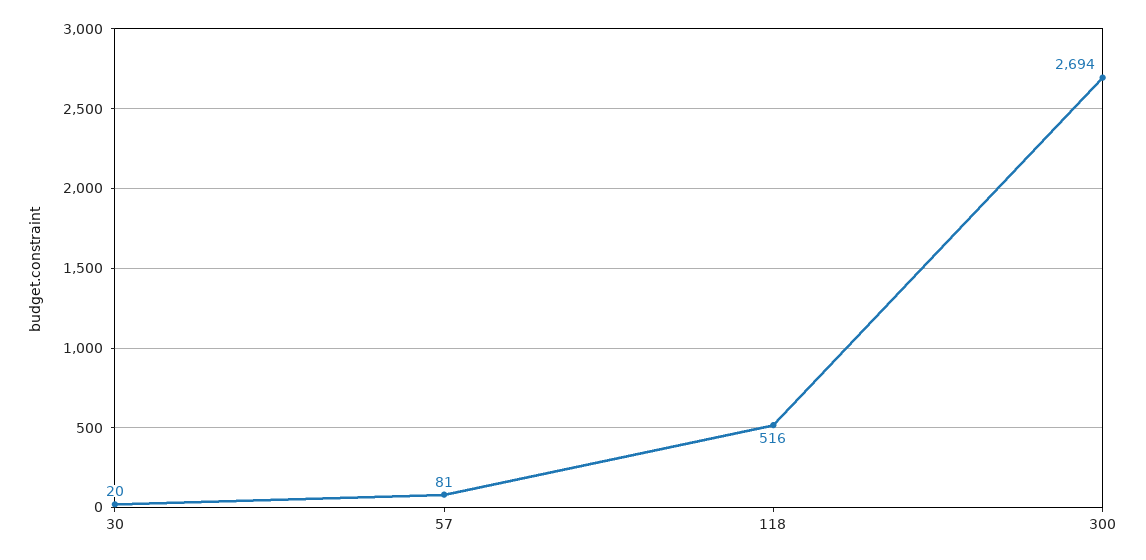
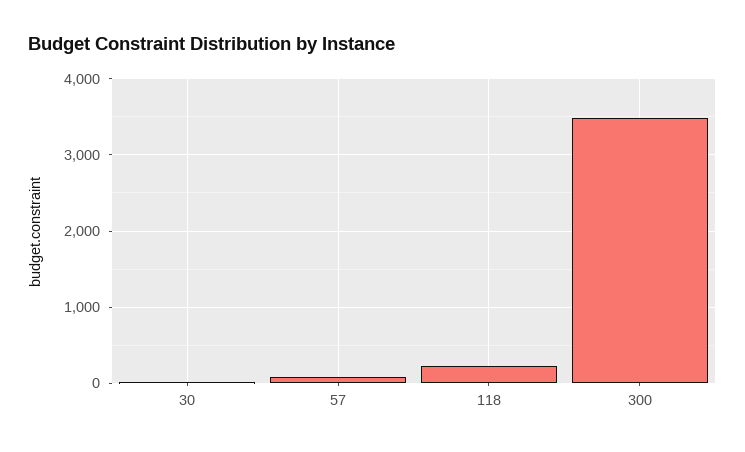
118: 516 -> 200
300: 2694 -> 3500

